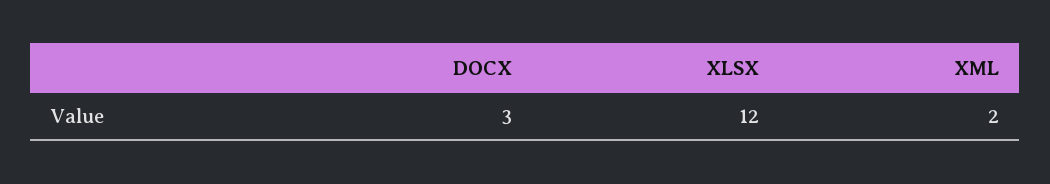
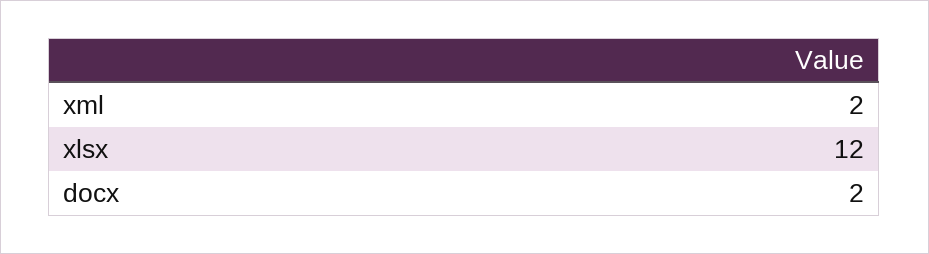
DOCX: 3 -> 2

